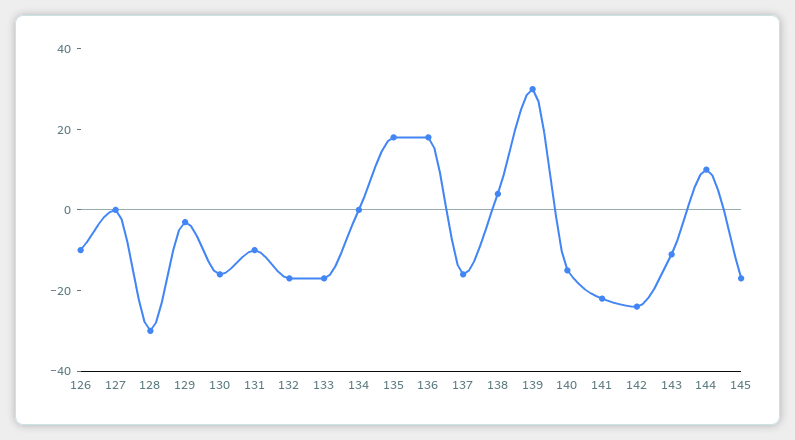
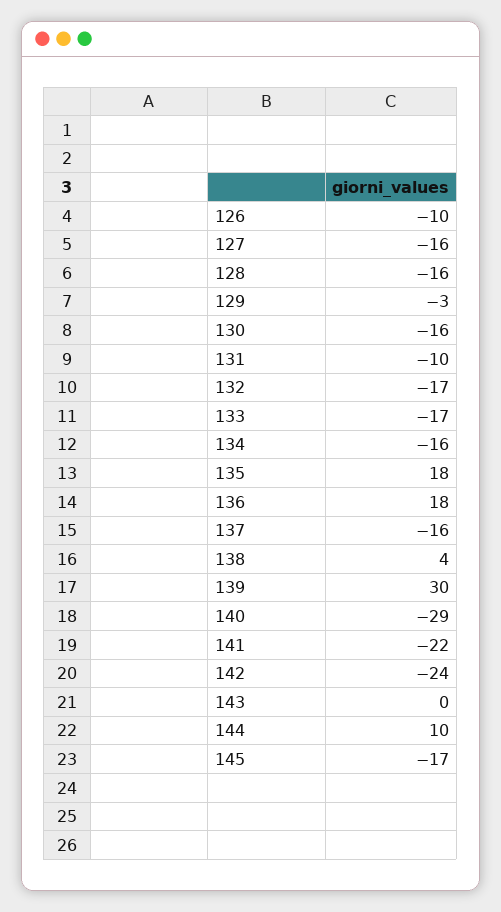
127: 0 -> -16
128: -30 -> -16
134: 0 -> -16
140: -15 -> -29
143: -10 -> 0

